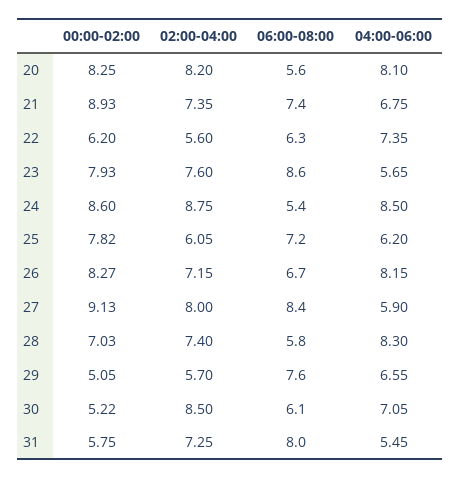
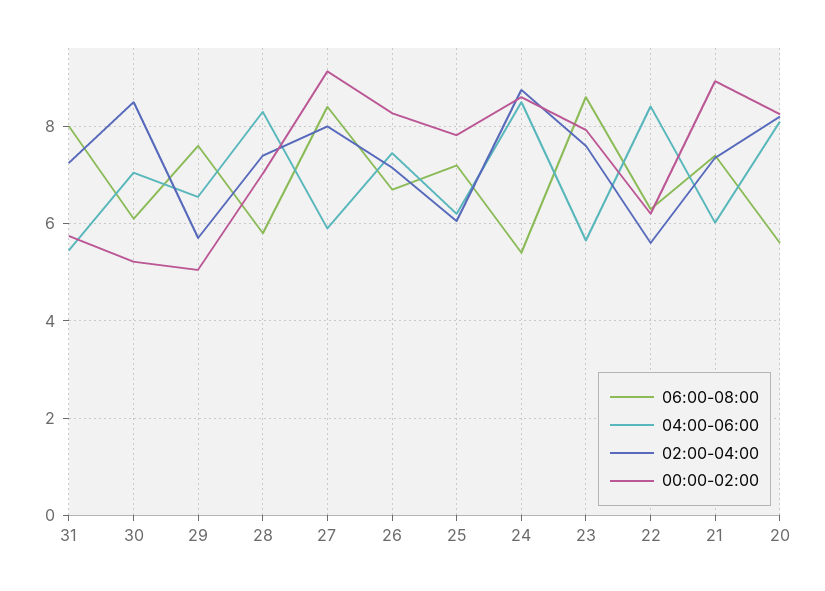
04:00-06:00, 21: 6.75 -> 6
04:00-06:00, 22: 7.35 -> 8.4
04:00-06:00, 26: 8.15 -> 7.4

